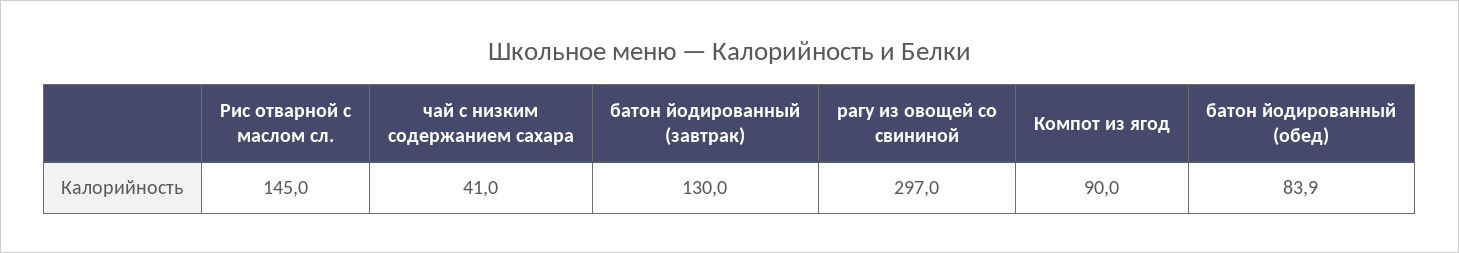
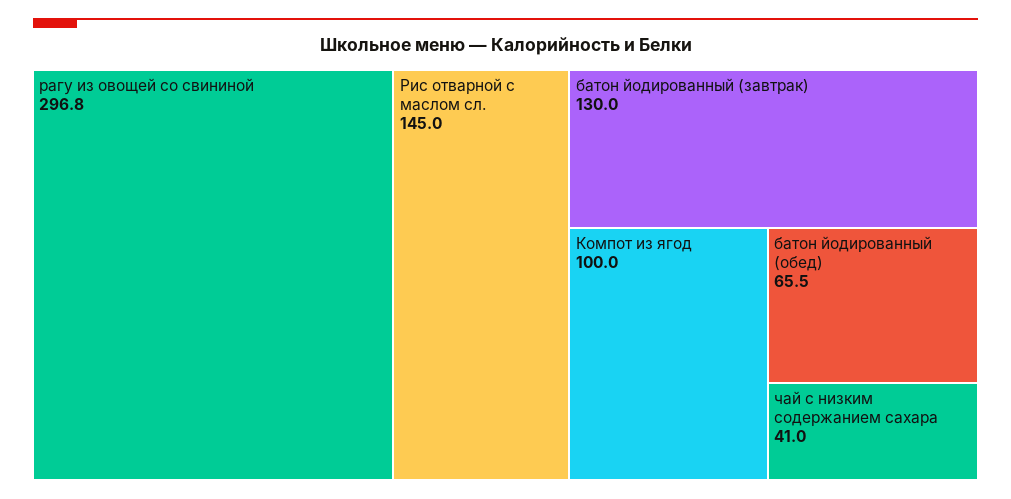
рагу из овощей со свининой: 297 -> 296.8
Компот из ягод: 90 -> 100
батон йодированный (обед): 83.9 -> 65.5

